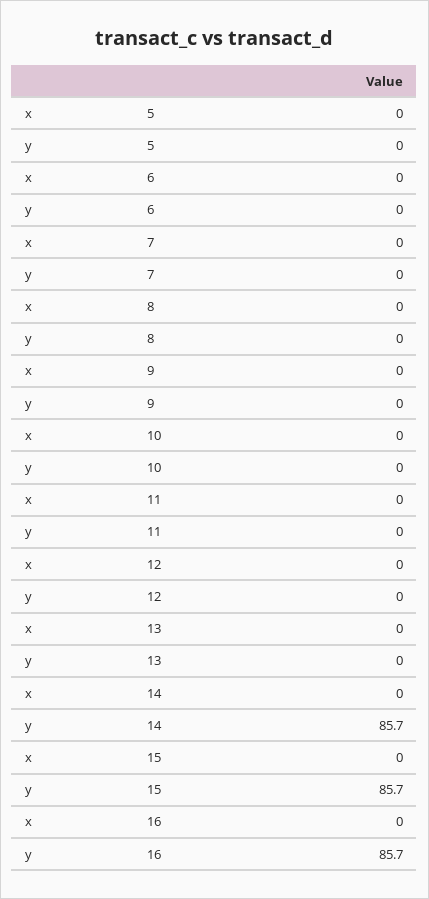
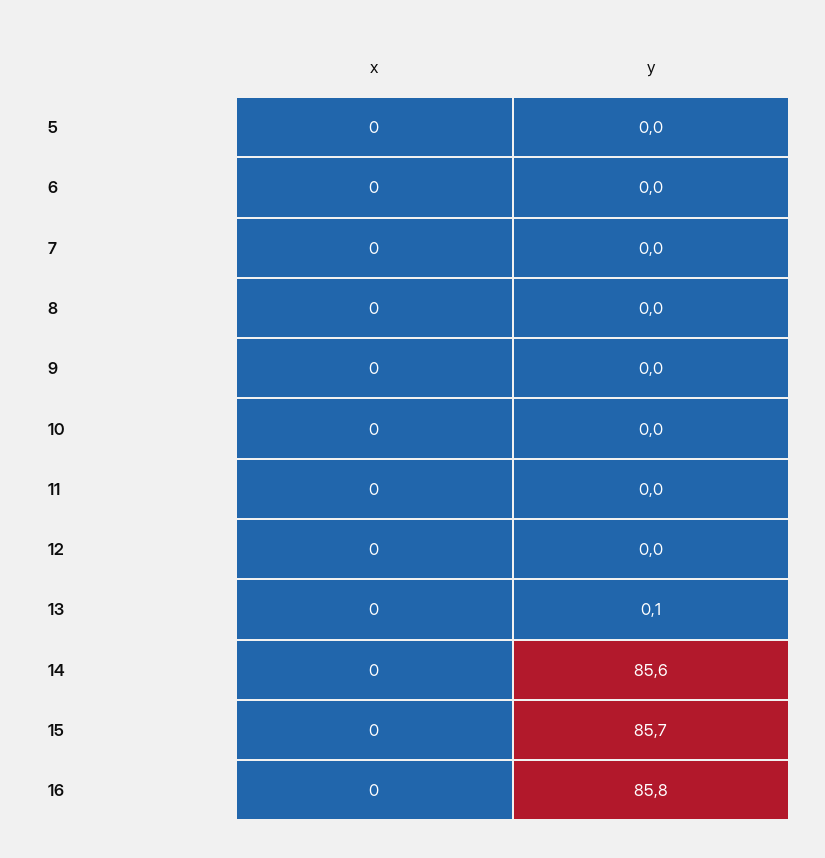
y, 13: 0 -> 0.1
y, 14: 85.7 -> 85.6
y, 16: 85.7 -> 85.8

